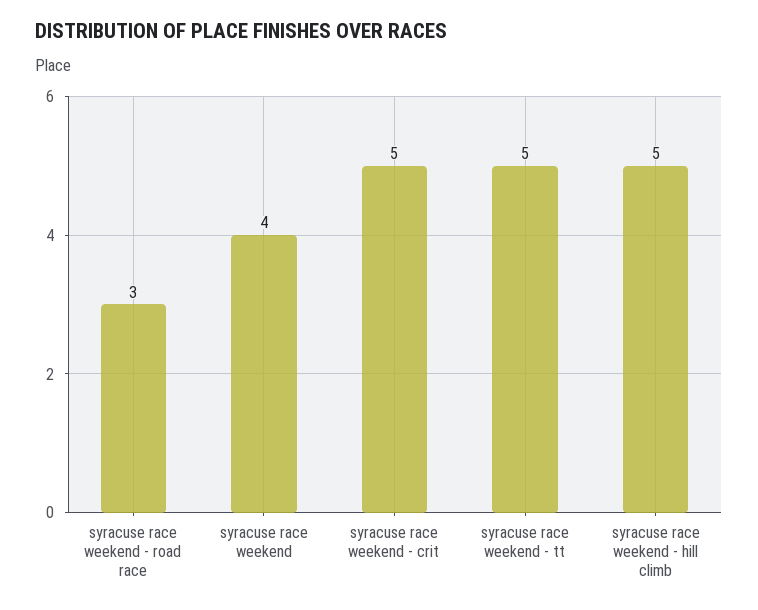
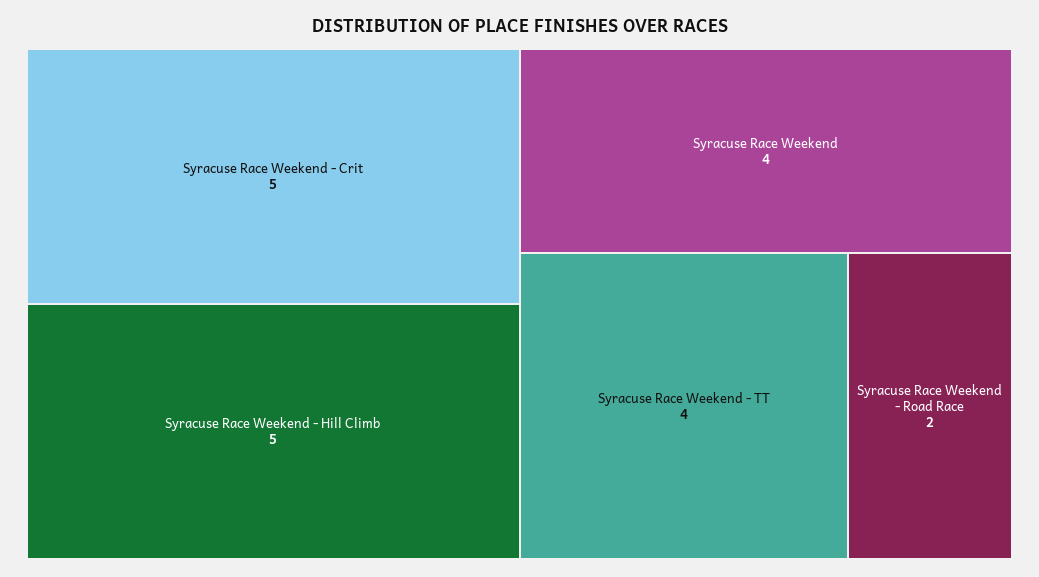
syracuse race weekend - road race: 3 -> 2
syracuse race weekend - tt: 5 -> 4

